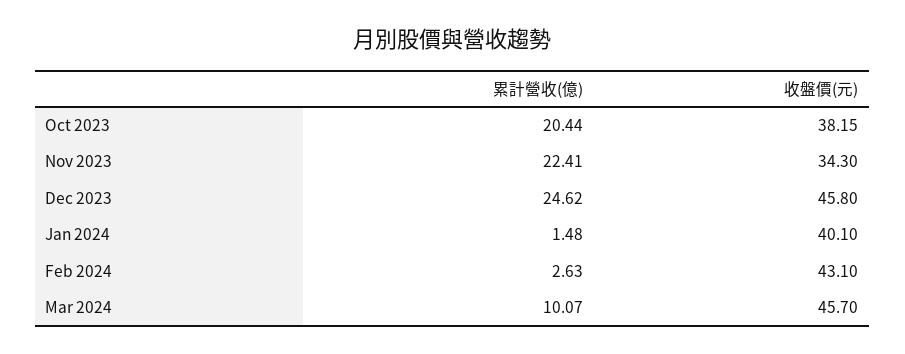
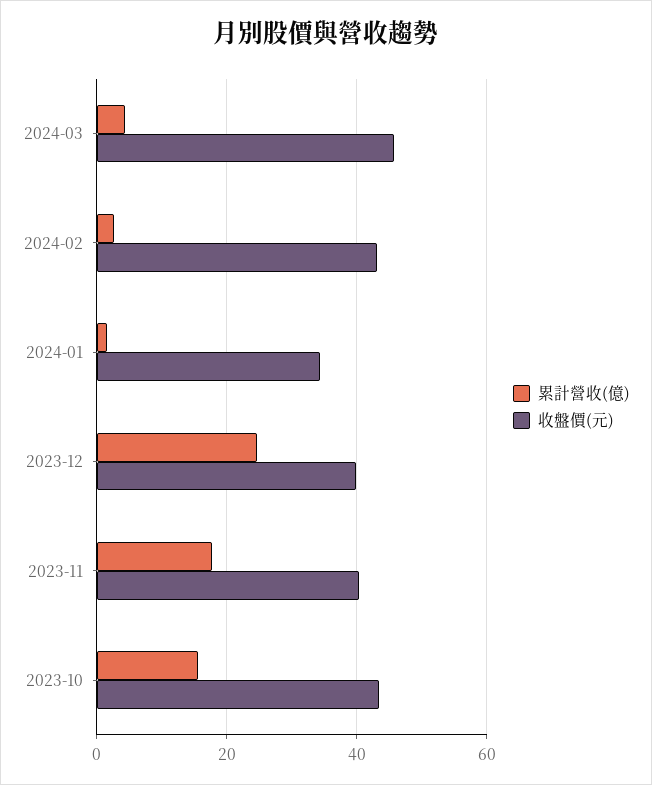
累計營收(億), Oct 2023: 20.44 -> 16
收盤價(元), Oct 2023: 38.15 -> 44
累計營收(億), Nov 2023: 22.41 -> 18
收盤價(元), Nov 2023: 34.3 -> 40
收盤價(元), Dec 2023: 45.8 -> 40
收盤價(元), Jan 2024: 40.1 -> 34
累計營收(億), Mar 2024: 10.07 -> 4

